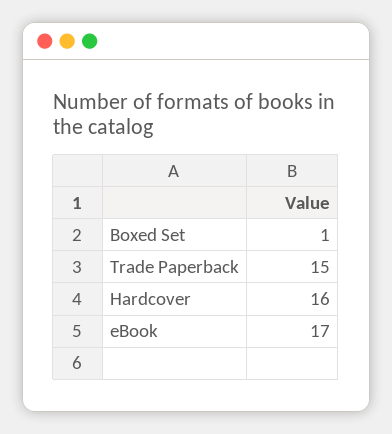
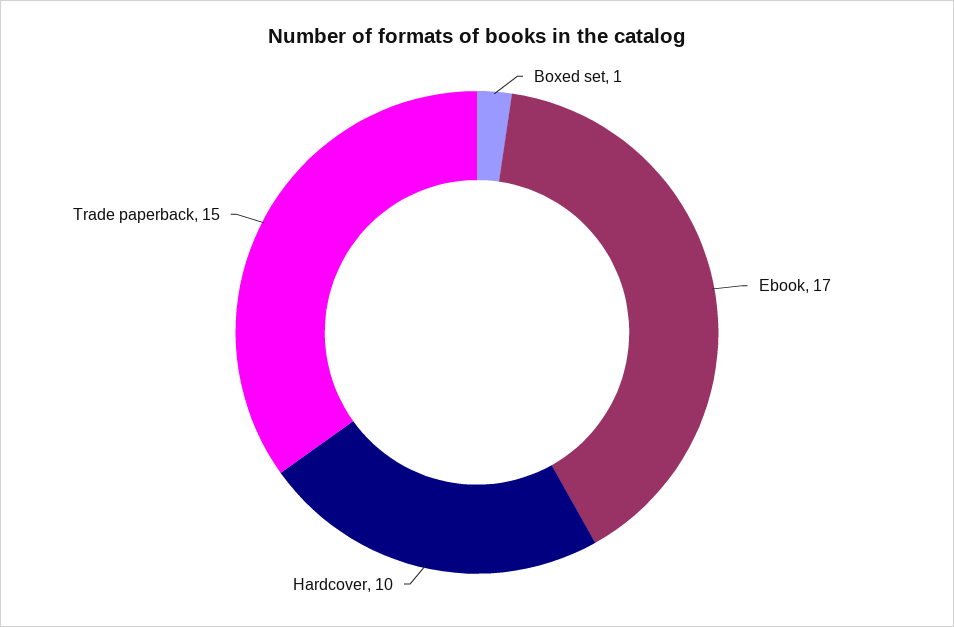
Hardcover: 16 -> 10

